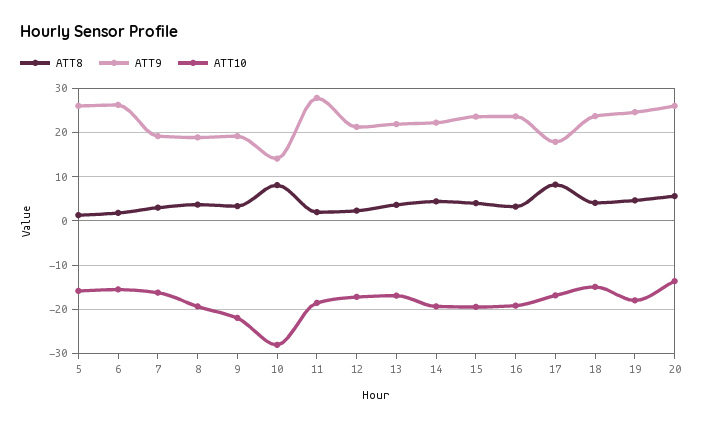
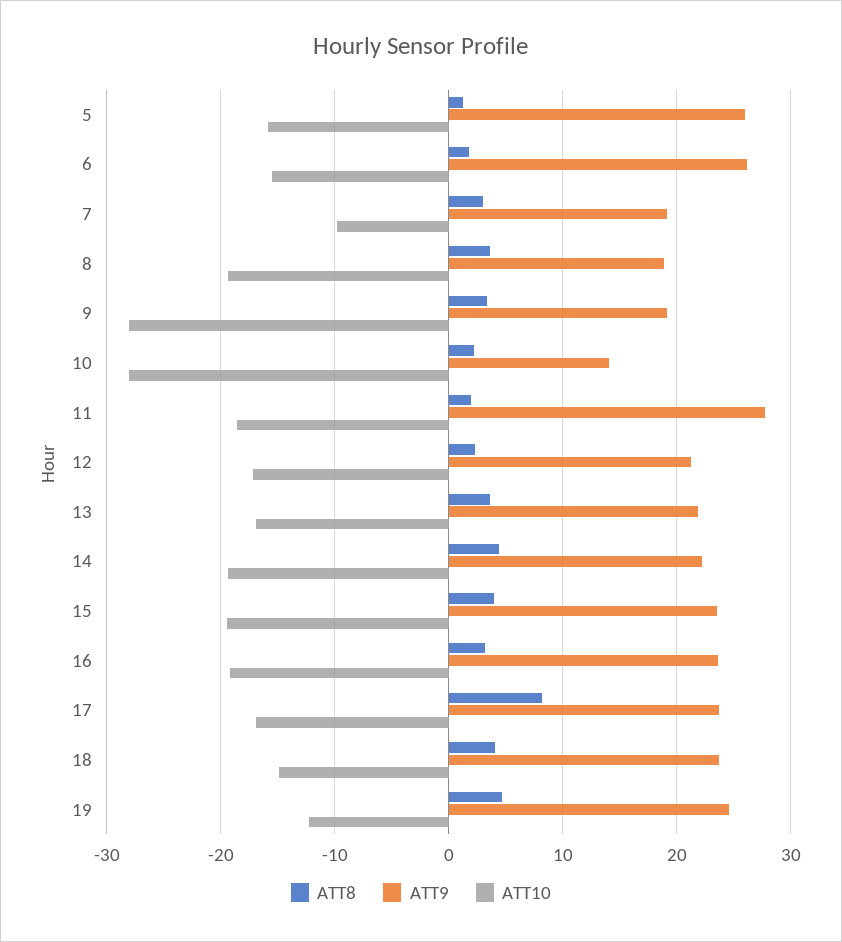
ATT10, 7: -16 -> -10
ATT10, 9: -22 -> -28
ATT8, 10: 8 -> 2
ATT9, 17: 18 -> 24
ATT10, 19: -18 -> -12
ATT8, 20: 6 -> none
ATT9, 20: 26 -> none
ATT10, 20: -14 -> none

